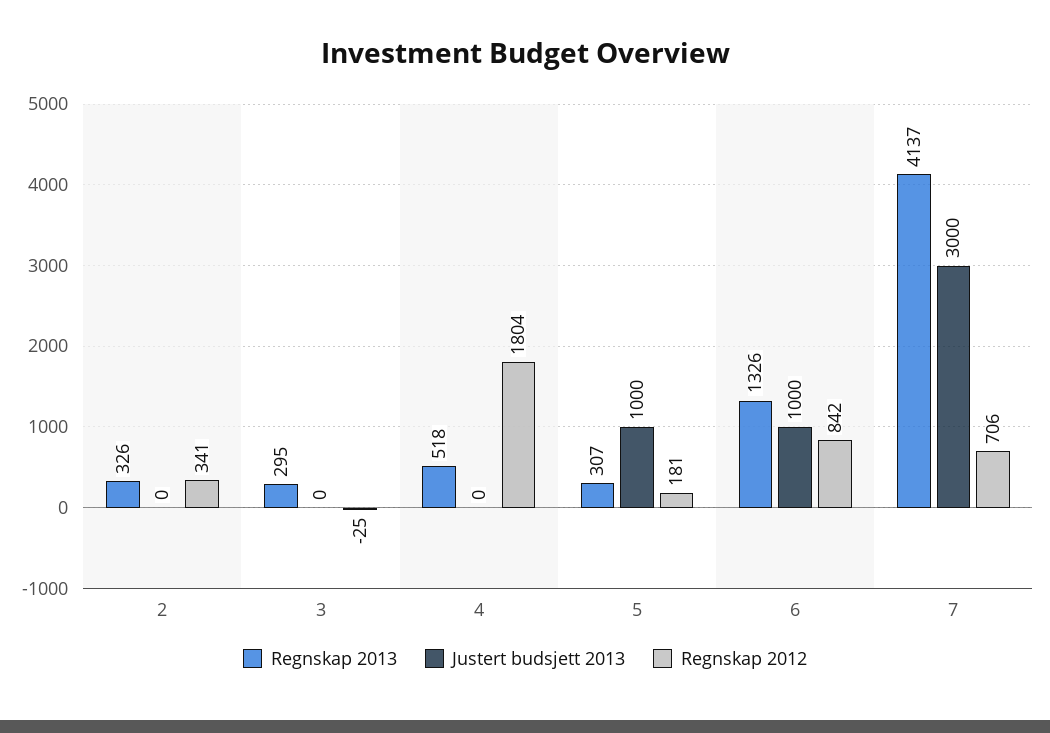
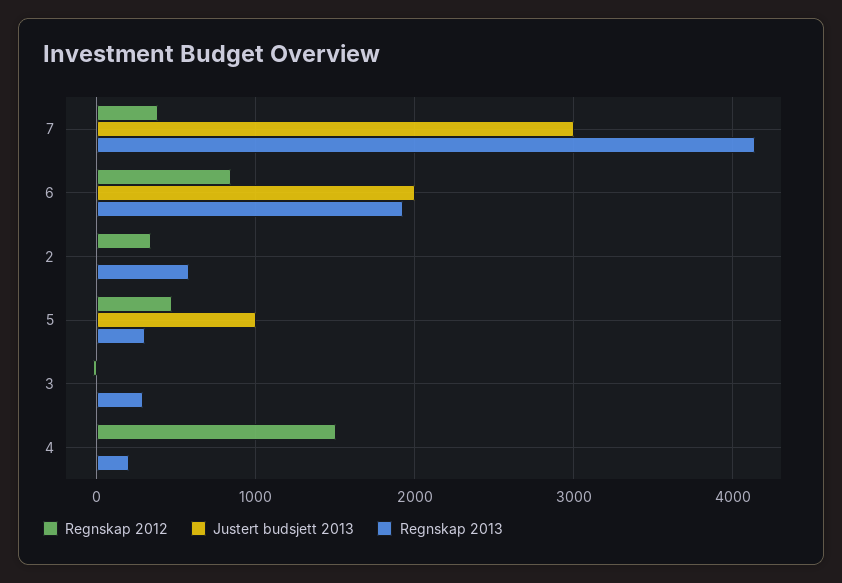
Regnskap 2013, 2: 326 -> 600
Regnskap 2013, 4: 518 -> 200
Regnskap 2012, 4: 1804 -> 1500
Regnskap 2012, 5: 181 -> 500
Regnskap 2013, 6: 1326 -> 1900
Justert budsjett 2013, 6: 1000 -> 2000
Regnskap 2012, 7: 706 -> 400

